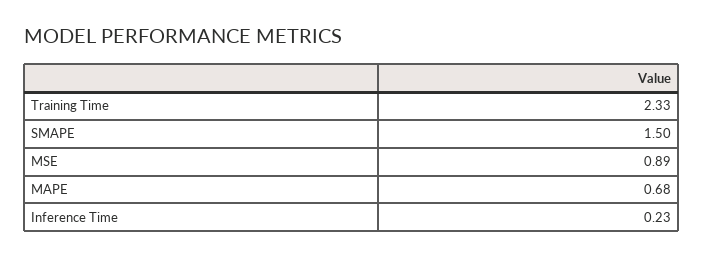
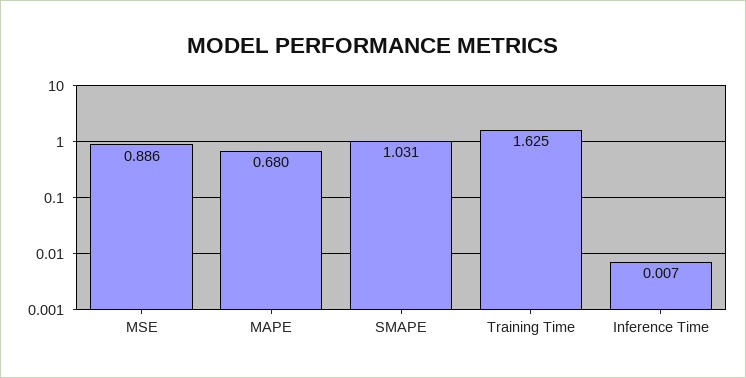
Training Time: 2.33 -> 1.625
SMAPE: 1.5 -> 1.031
Inference Time: 0.23 -> 0.007

